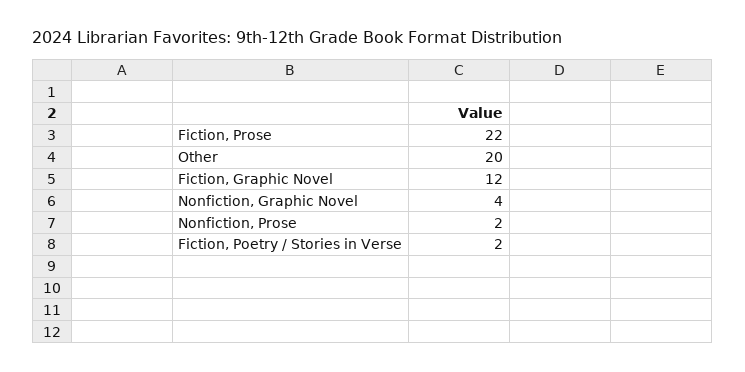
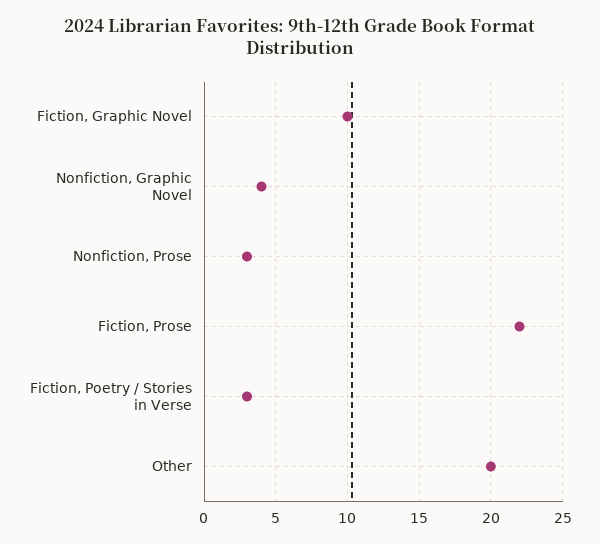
Fiction, Graphic Novel: 12 -> 10
Nonfiction, Prose: 2 -> 3
Fiction, Poetry / Stories in Verse: 2 -> 3

